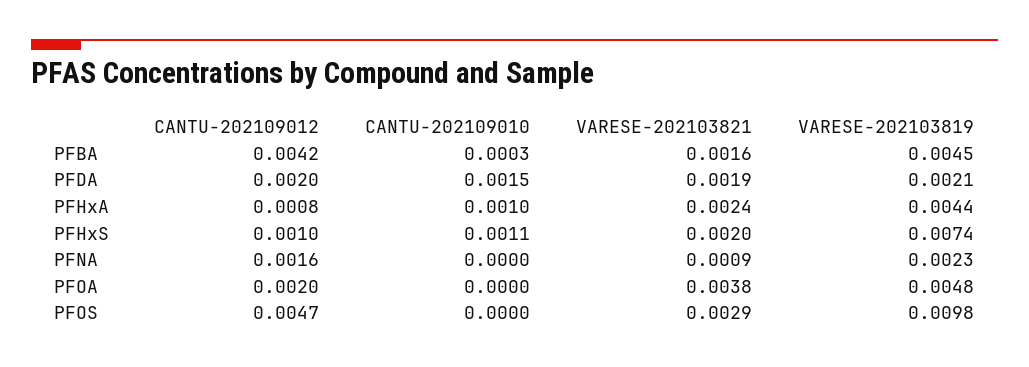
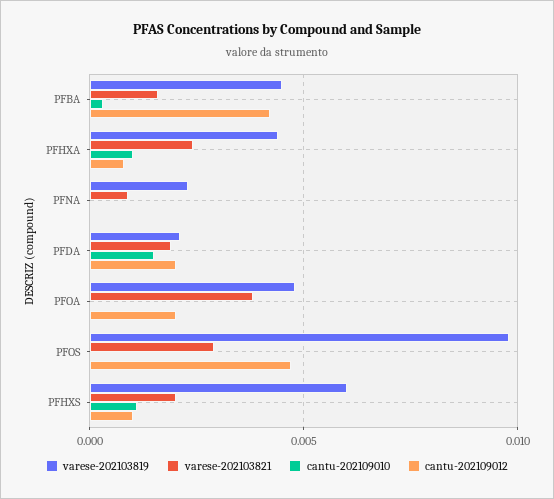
VARESE-202103819, PFHxS: 0.0074 -> 0.006
CANTU-202109012, PFNA: 0.0016 -> 0

